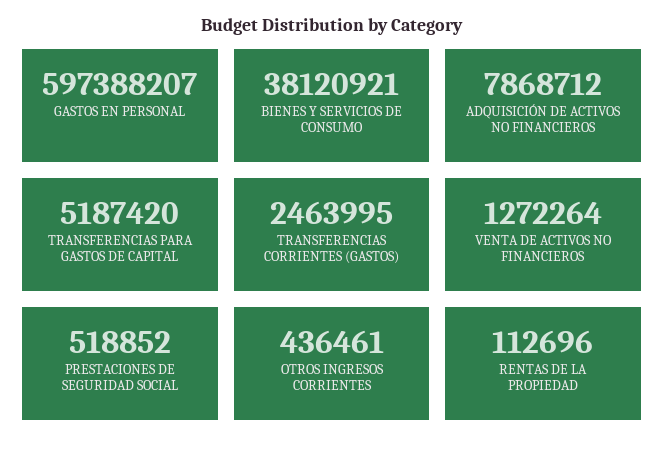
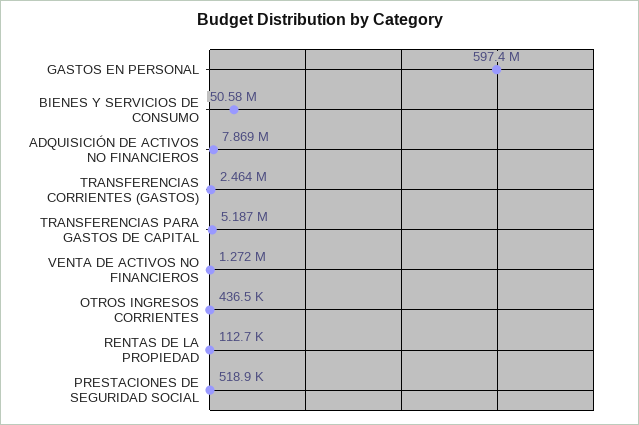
BIENES Y SERVICIOS DE CONSUMO: 38120921 -> 50580000

